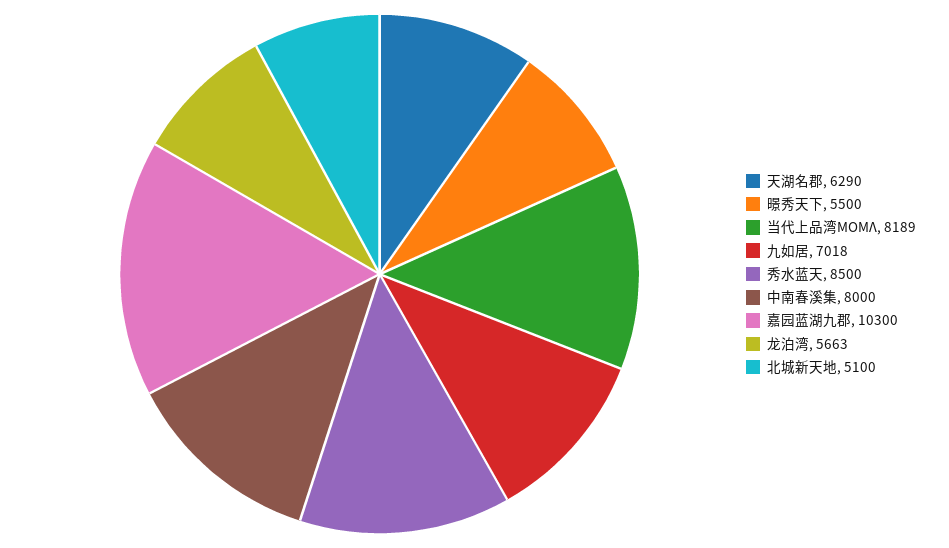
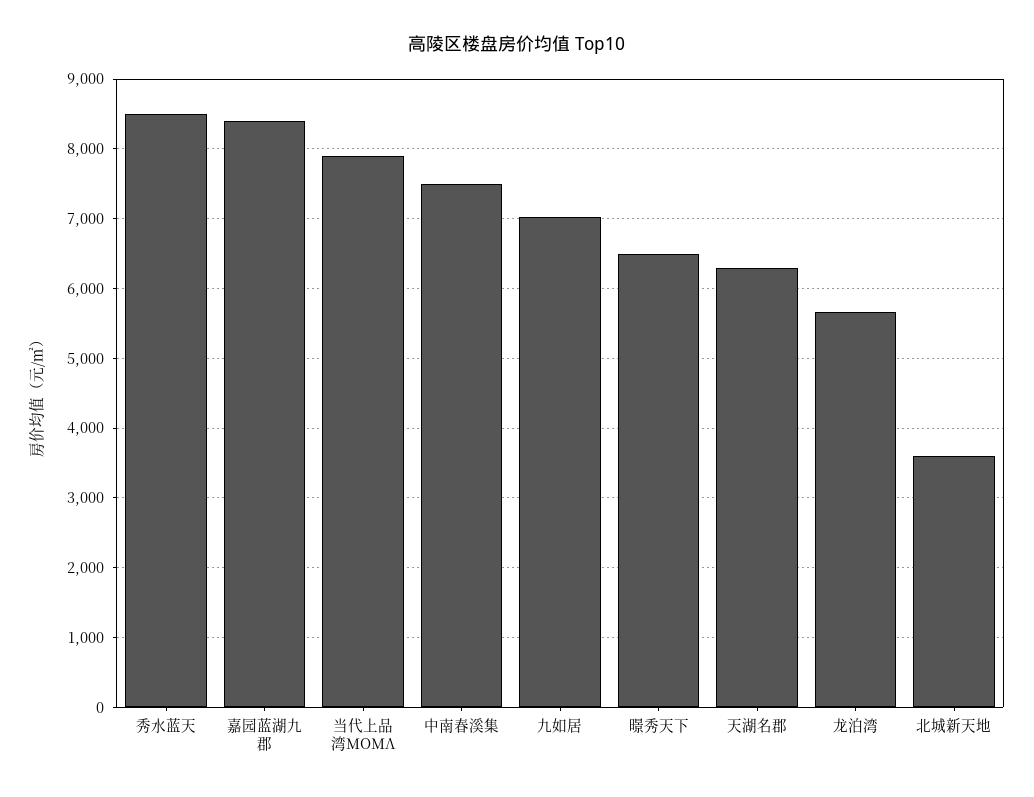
暻秀天下: 5500 -> 6500
当代上品湾ΜΟΜΛ: 8189 -> 7900
中南春溪集: 8000 -> 7500
嘉园蓝湖九郡: 10300 -> 8400
北城新天地: 5100 -> 3600

